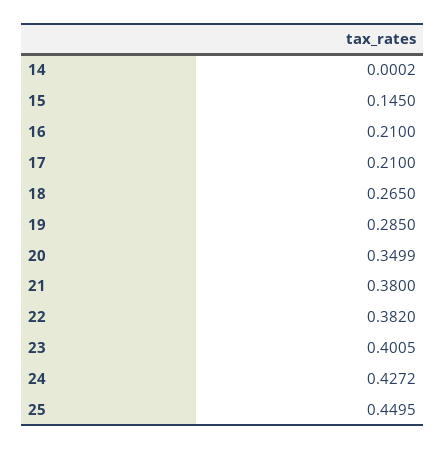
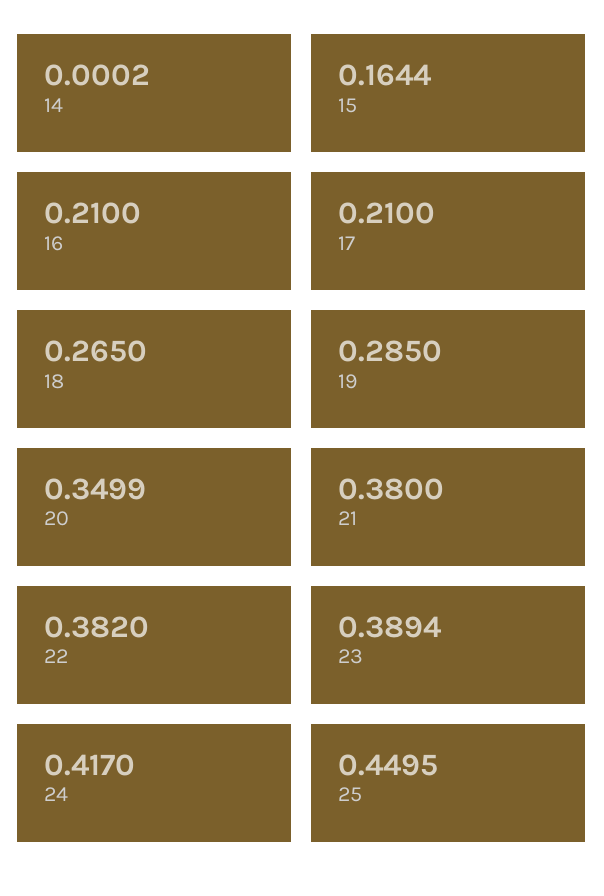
15: 0.145 -> 0.1644
23: 0.4005 -> 0.3894
24: 0.4272 -> 0.417

